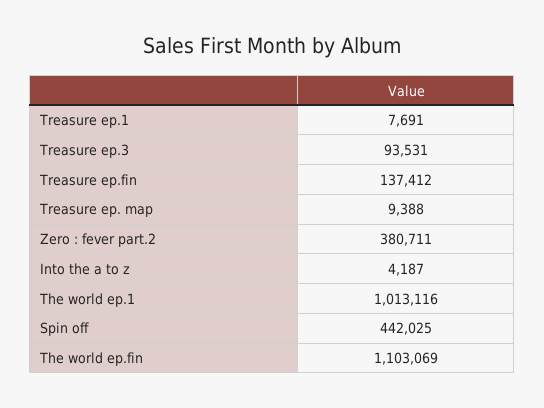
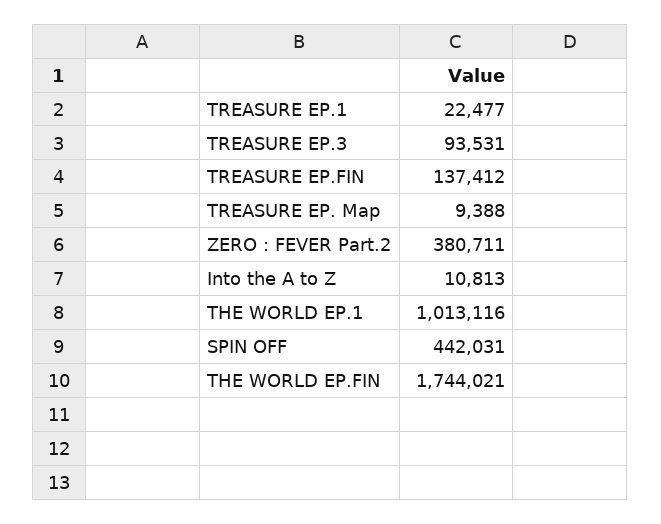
Treasure ep.1: 7691 -> 22477
Into the a to z: 4187 -> 10813
Spin off: 442025 -> 442031
The world ep.fin: 1103069 -> 1744021

